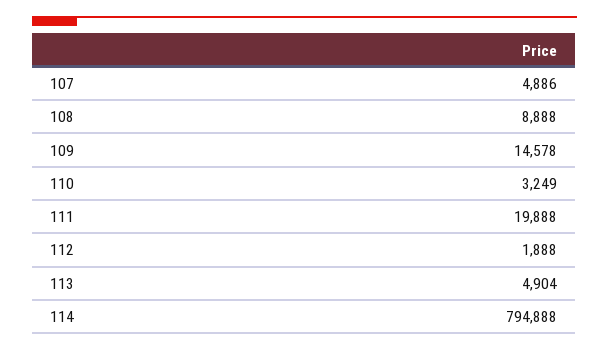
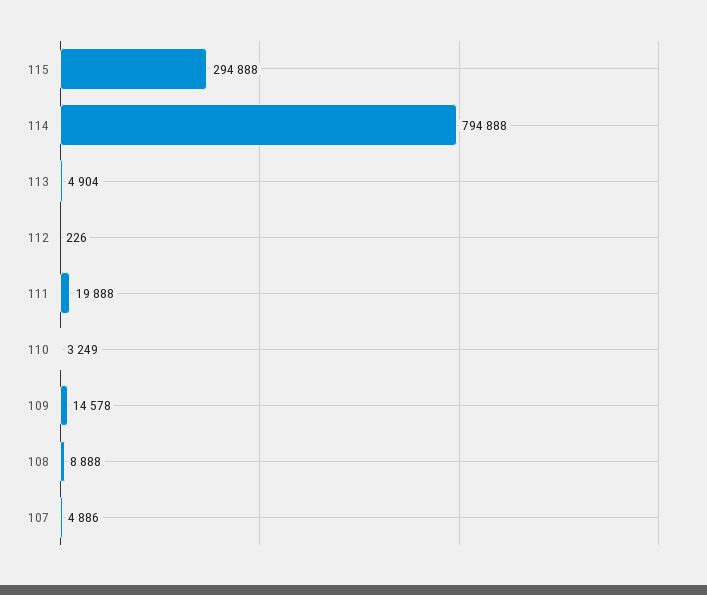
112: 1888 -> 226
115: none -> 294888

